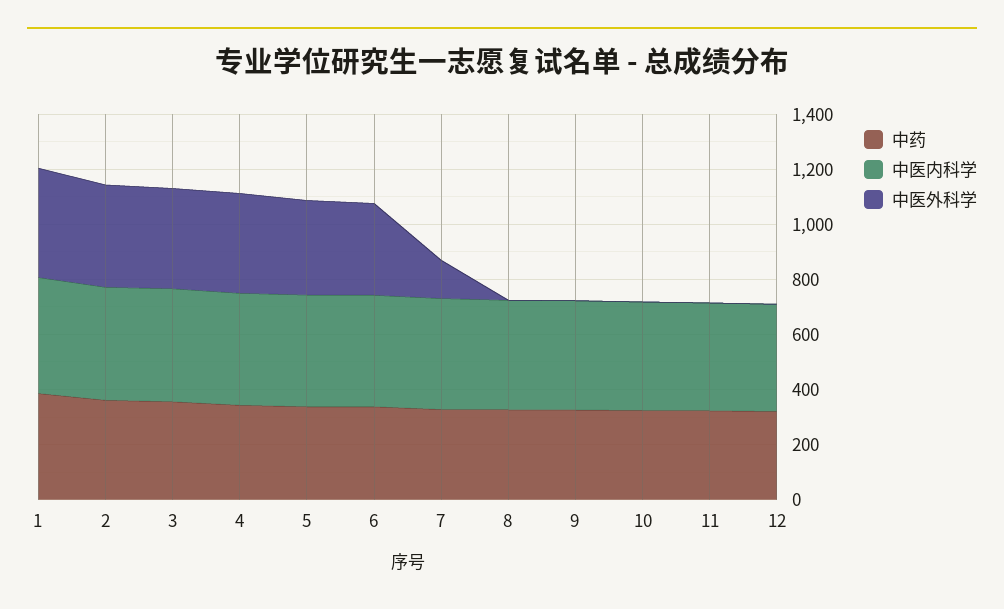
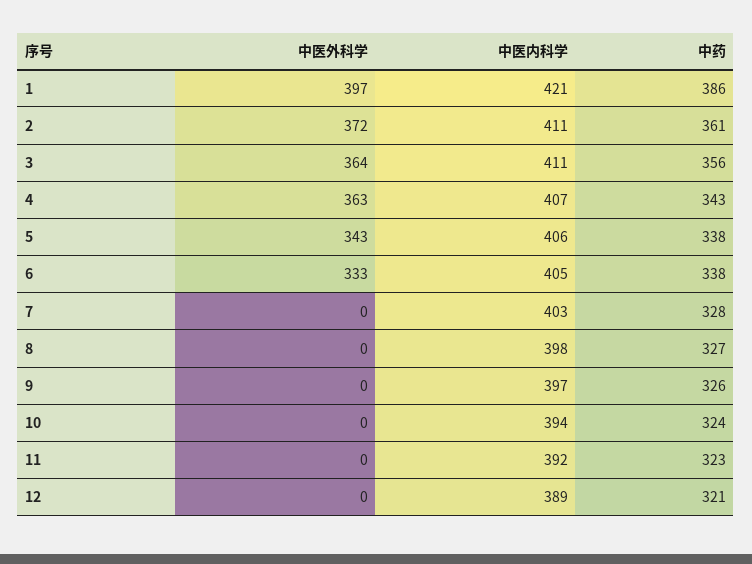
中医外科学, 7: 150 -> 0

